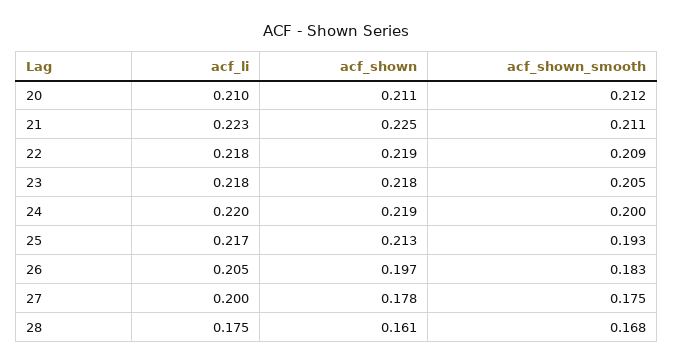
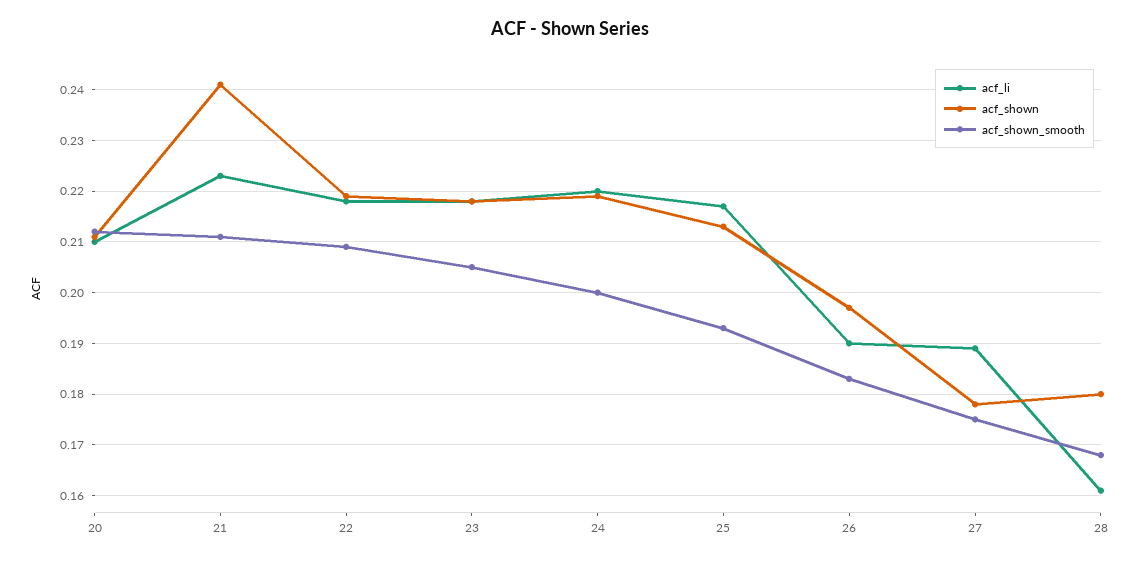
acf_shown, 21: 0.225 -> 0.24
acf_li, 26: 0.205 -> 0.19
acf_li, 27: 0.2 -> 0.19
acf_li, 28: 0.175 -> 0.16
acf_shown, 28: 0.161 -> 0.18

